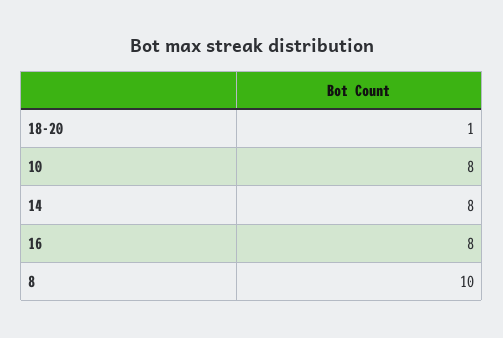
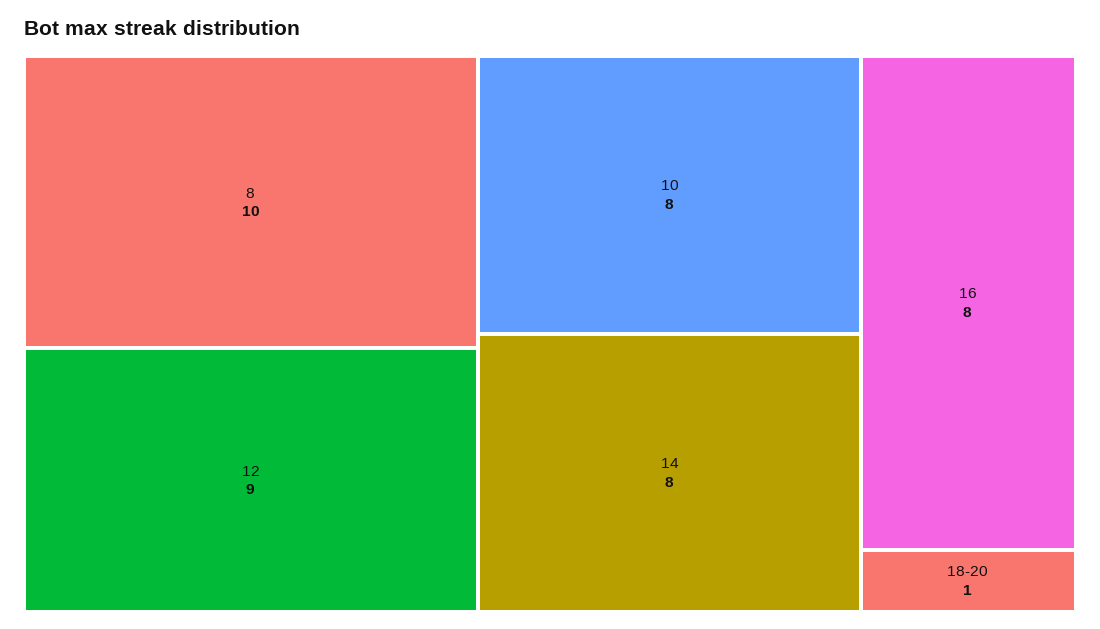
12: none -> 9

